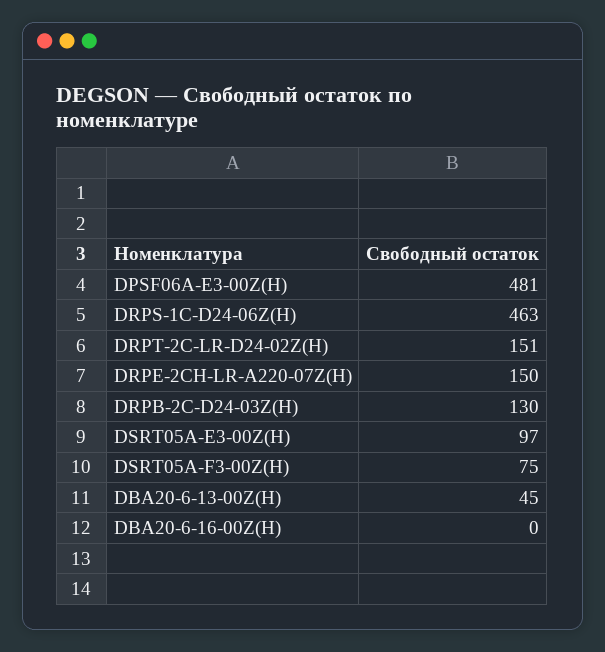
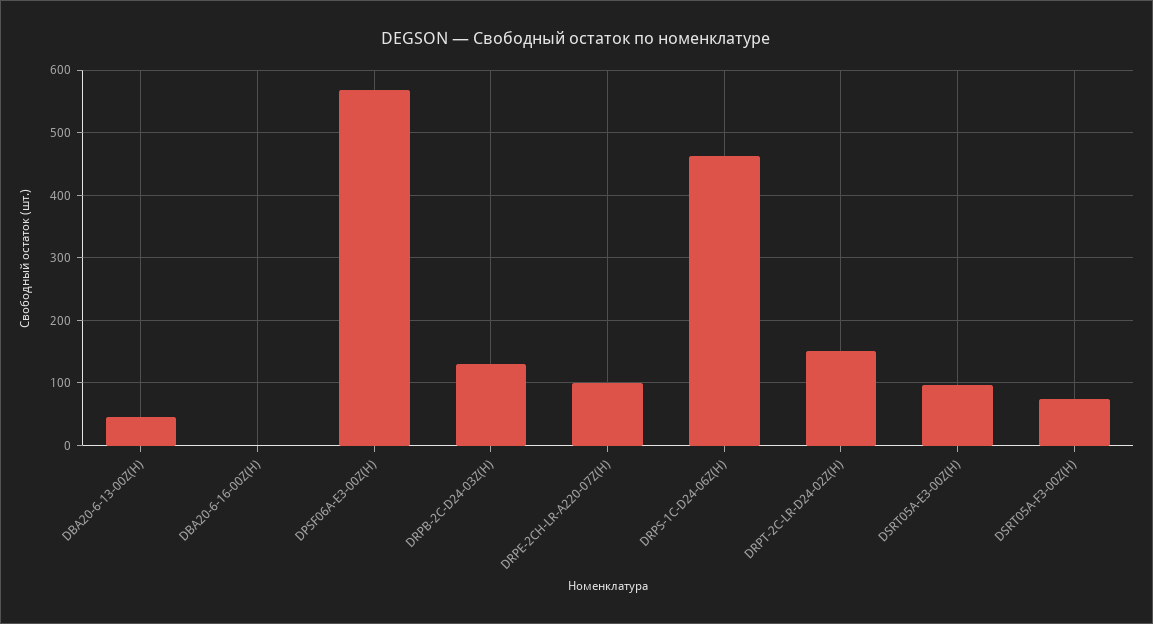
DPSF06A-E3-00Z(H): 481 -> 570
DRPE-2CH-LR-A220-07Z(H): 150 -> 100

